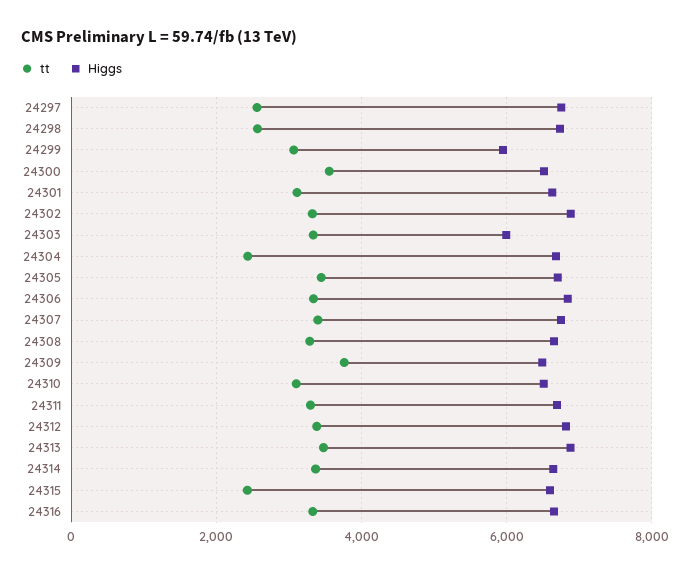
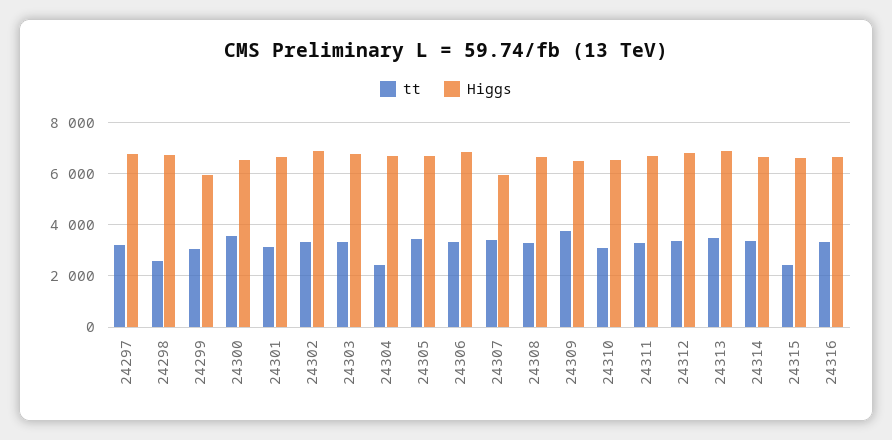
tt, 24297: 2600 -> 3250
Higgs, 24303: 6000 -> 6750
Higgs, 24307: 6800 -> 6000

